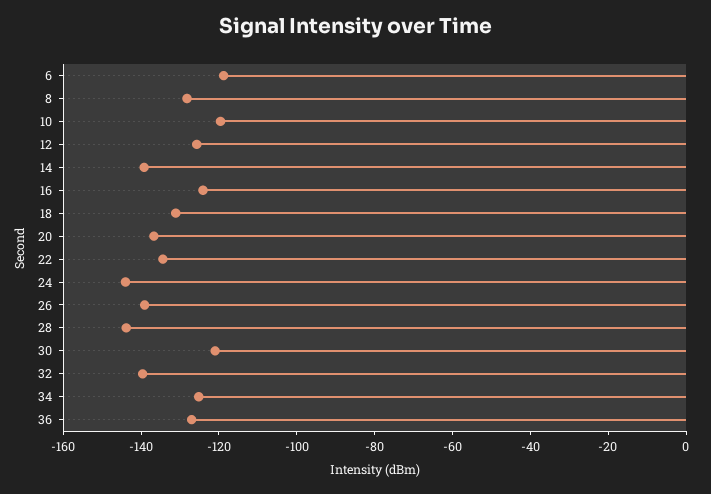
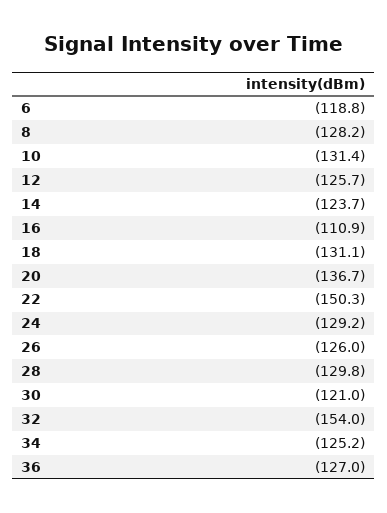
10: -120 -> -131.4
14: -140 -> -123.7
16: -125 -> -110.9
22: -135 -> -150.3
24: -145 -> -129.2
26: -140 -> -126
28: -145 -> -129.8
32: -140 -> -154

